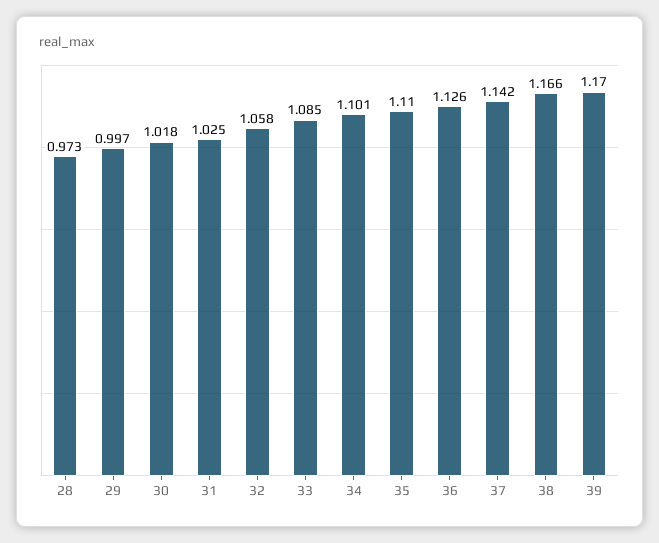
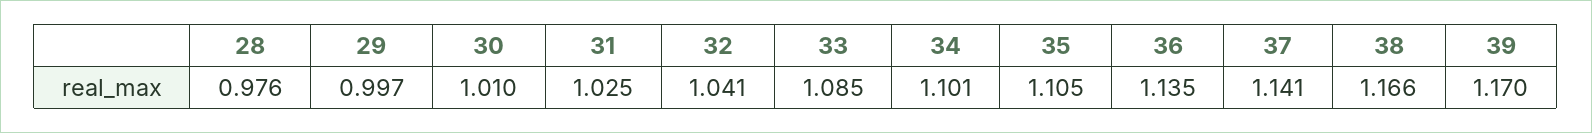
28: 0.973 -> 0.976
30: 1.018 -> 1.01
32: 1.058 -> 1.041
35: 1.11 -> 1.105
36: 1.126 -> 1.135
37: 1.142 -> 1.141

